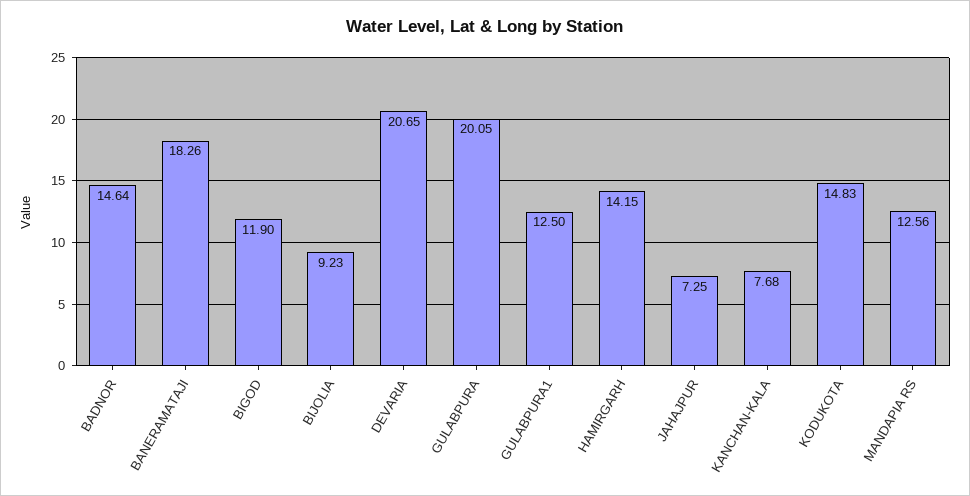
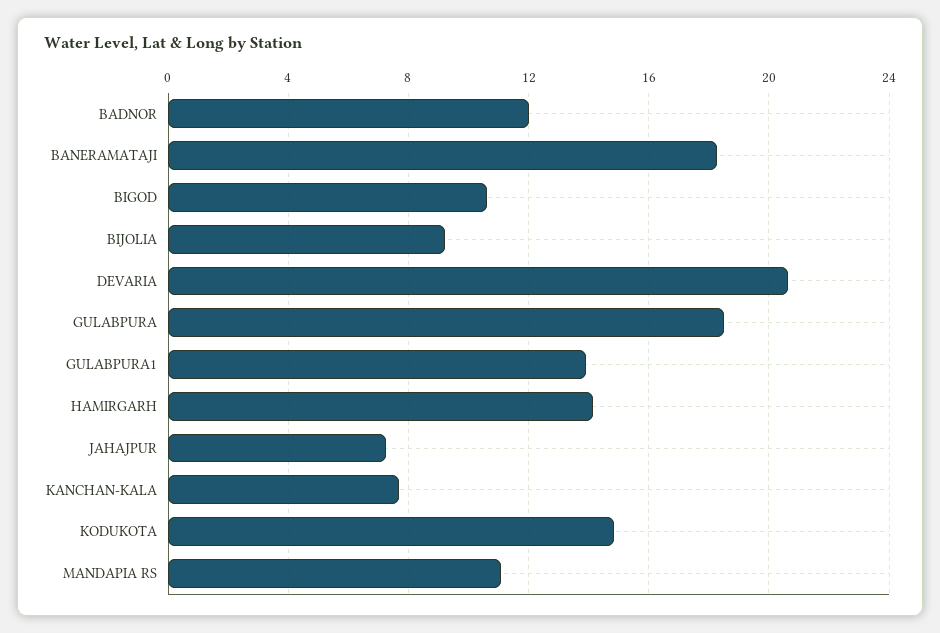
BADNOR: 14.64 -> 12
BIGOD: 11.9 -> 10.5
GULABPURA: 20.05 -> 18.5
GULABPURA1: 12.5 -> 14
MANDAPIA RS: 12.56 -> 11

